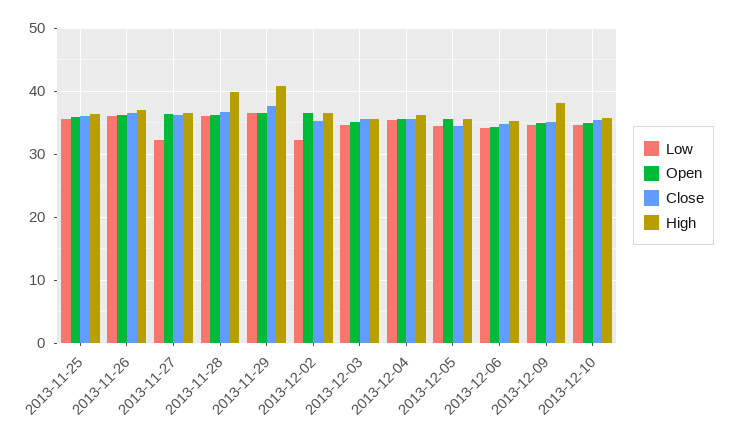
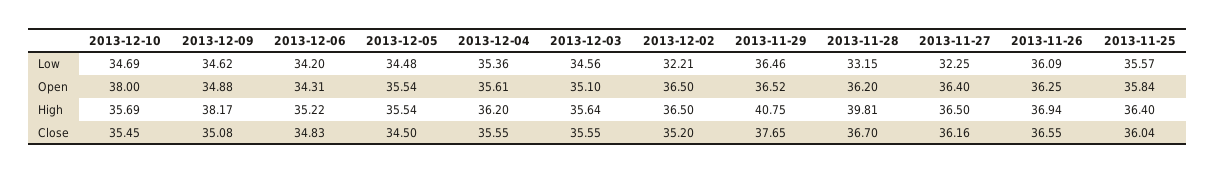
Low, 2013-11-28: 36 -> 33.15
Open, 2013-12-10: 35 -> 38

